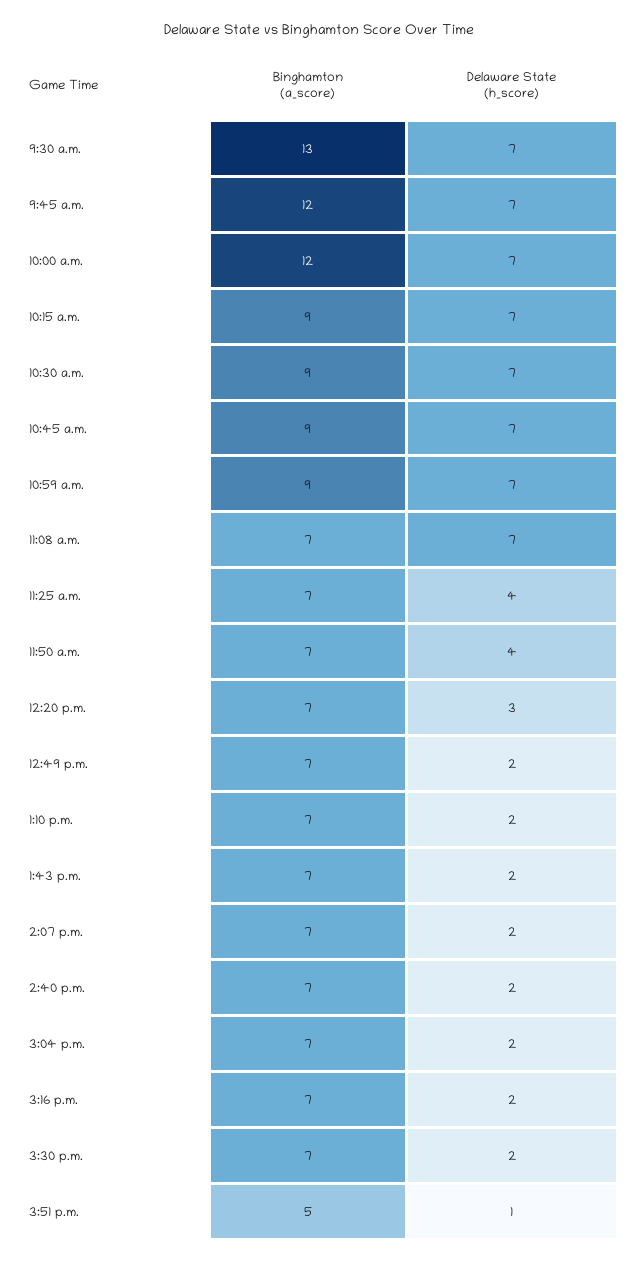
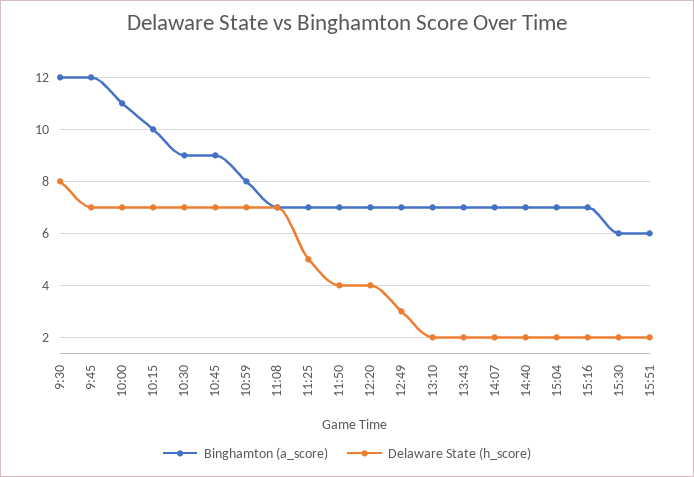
Binghamton (a_score), 9:30 a.m.: 13 -> 12
Delaware State (h_score), 9:30 a.m.: 7 -> 8
Binghamton (a_score), 10:00 a.m.: 12 -> 11
Binghamton (a_score), 10:15 a.m.: 9 -> 10
Binghamton (a_score), 10:59 a.m.: 9 -> 8
Delaware State (h_score), 11:25 a.m.: 4 -> 5
Delaware State (h_score), 12:20 p.m.: 3 -> 4
Delaware State (h_score), 12:49 p.m.: 2 -> 3
Binghamton (a_score), 3:30 p.m.: 7 -> 6
Binghamton (a_score), 3:51 p.m.: 5 -> 6
Delaware State (h_score), 3:51 p.m.: 1 -> 2

